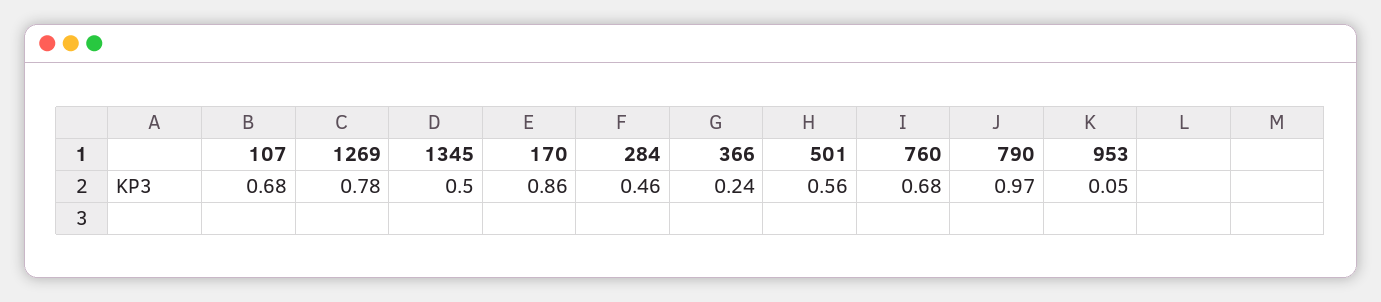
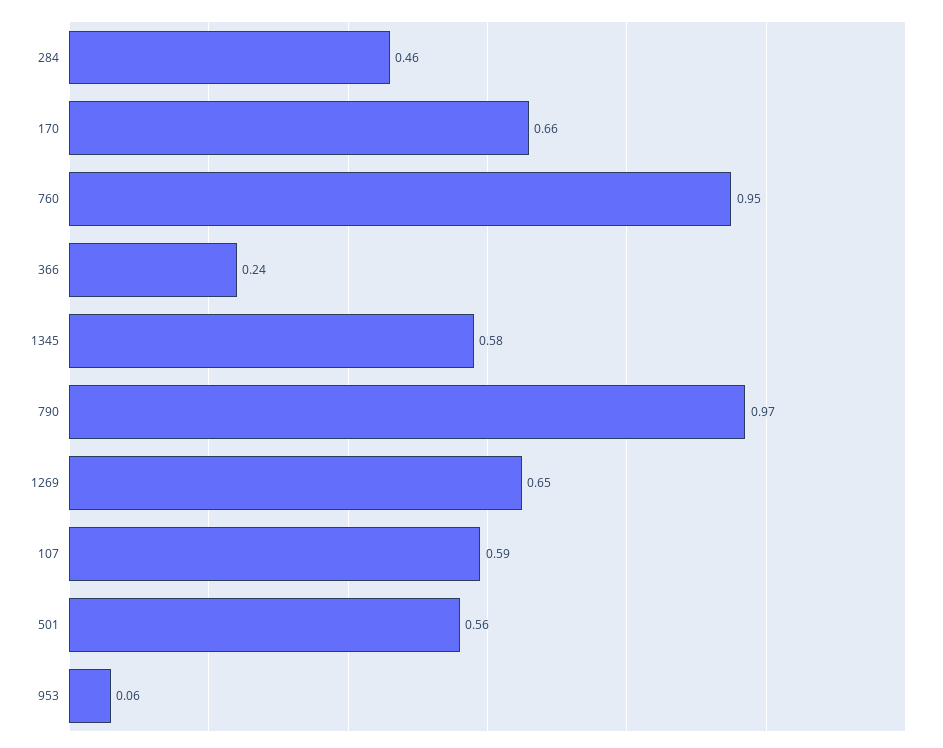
107: 0.68 -> 0.59
1269: 0.78 -> 0.65
1345: 0.5 -> 0.58
170: 0.86 -> 0.66
760: 0.68 -> 0.95
953: 0.05 -> 0.06

